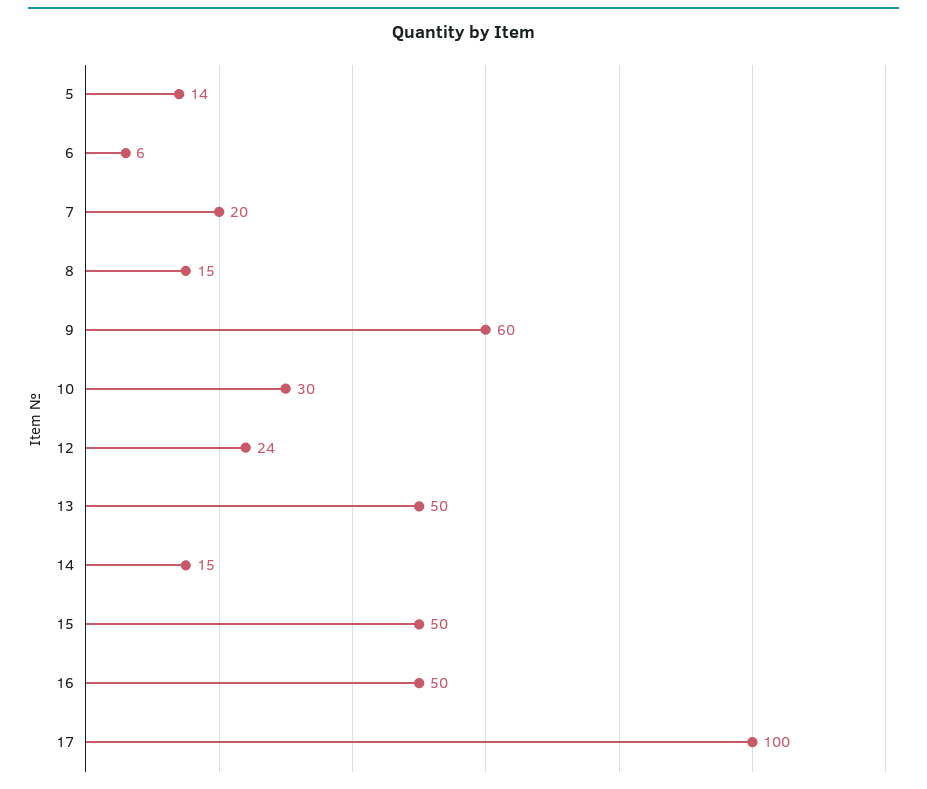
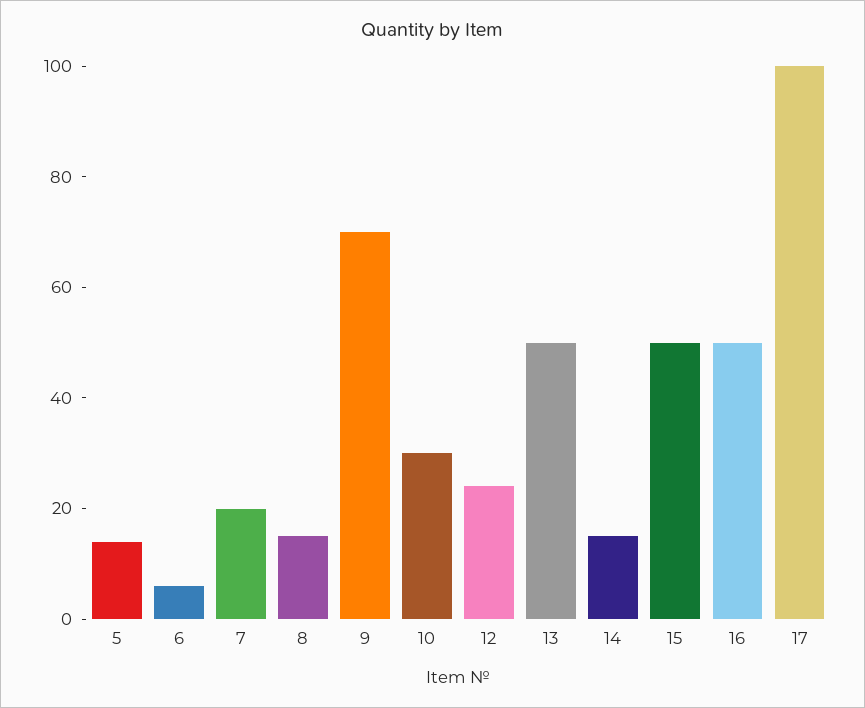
9: 60 -> 70

